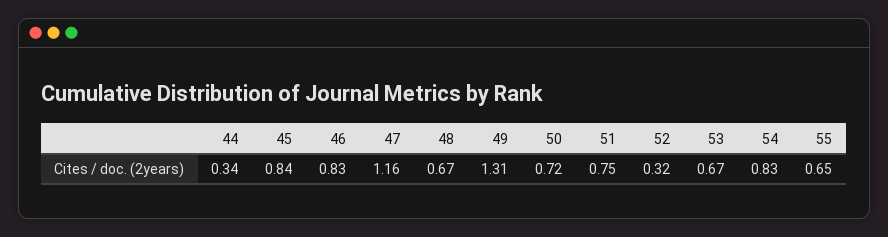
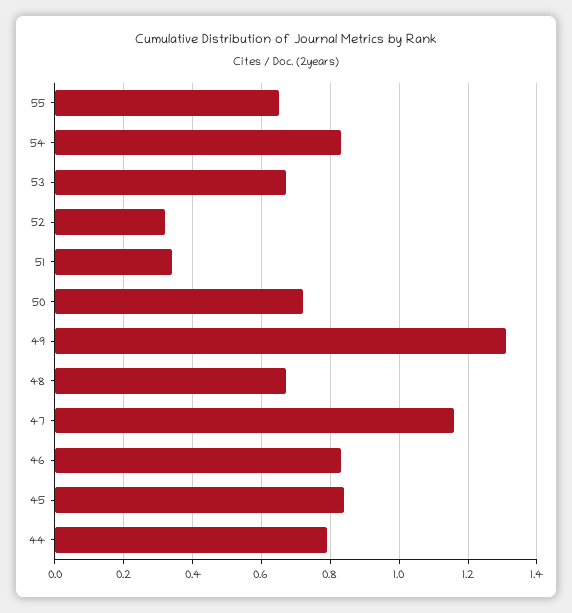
44: 0.34 -> 0.8
51: 0.75 -> 0.35

